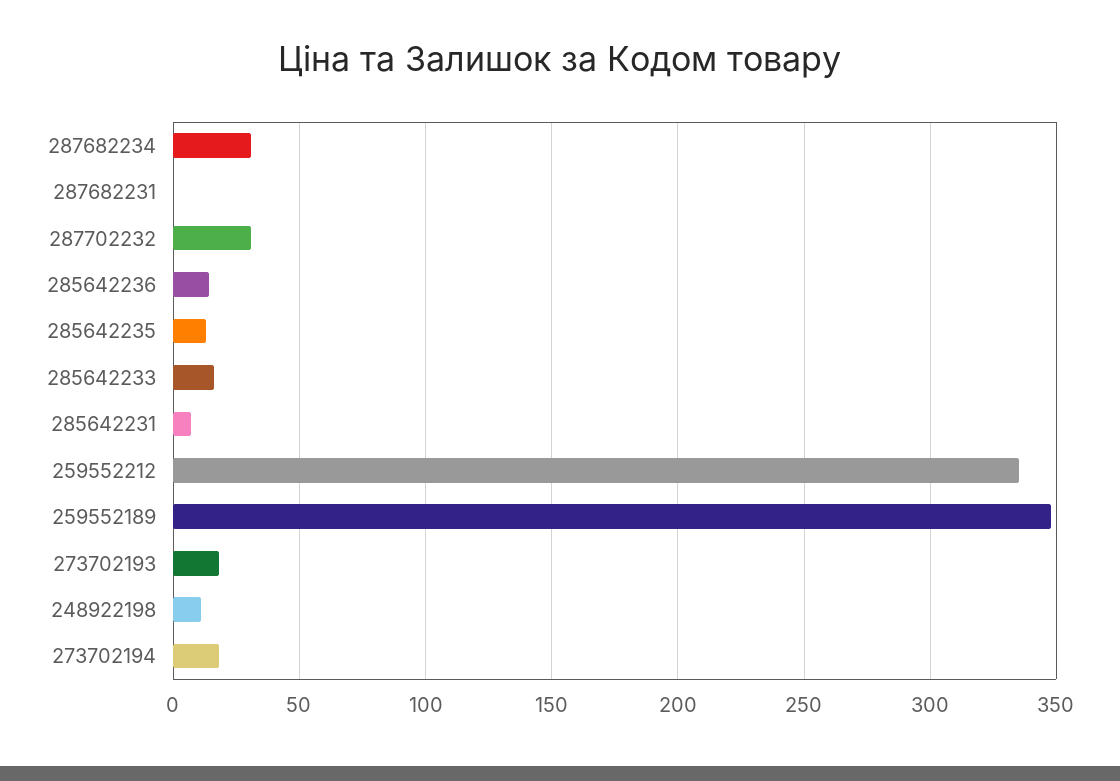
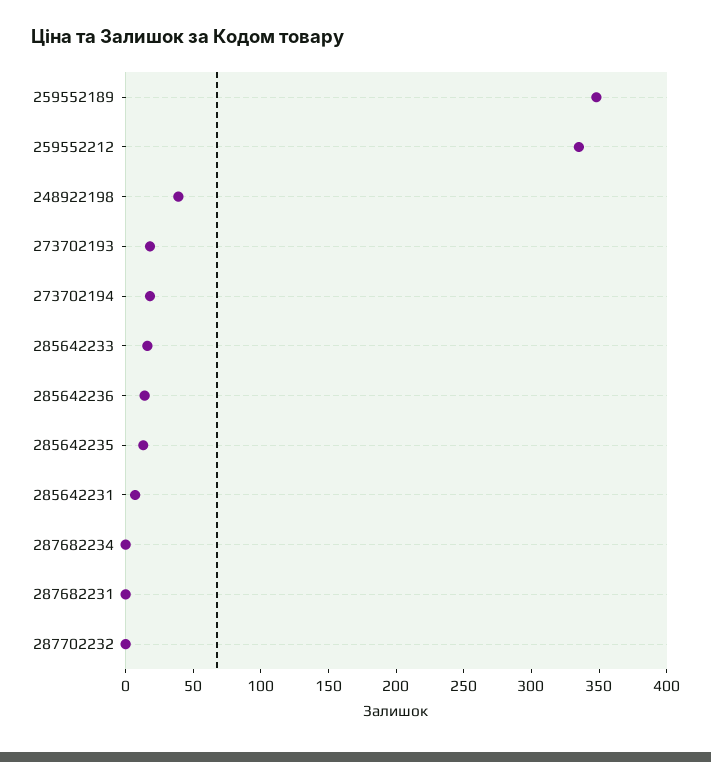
287682234: 30 -> 0
287702232: 30 -> 0
248922198: 10 -> 40

